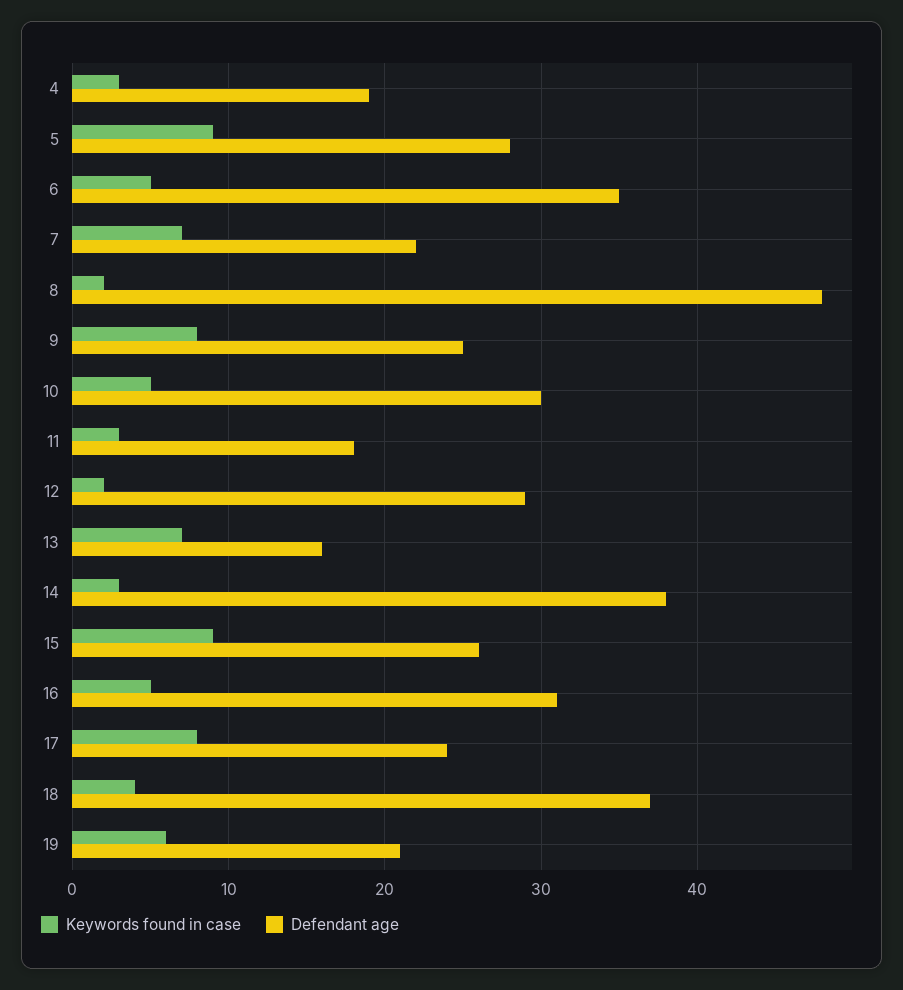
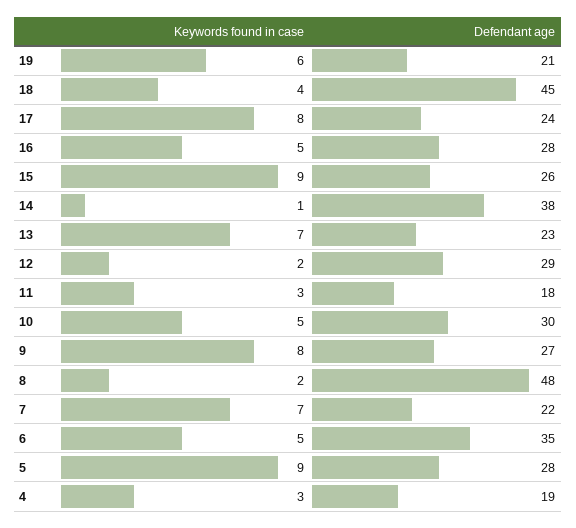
Defendant age, 9: 25 -> 27
Defendant age, 13: 16 -> 23
Keywords found in case, 14: 3 -> 1
Defendant age, 16: 31 -> 28
Defendant age, 18: 37 -> 45

